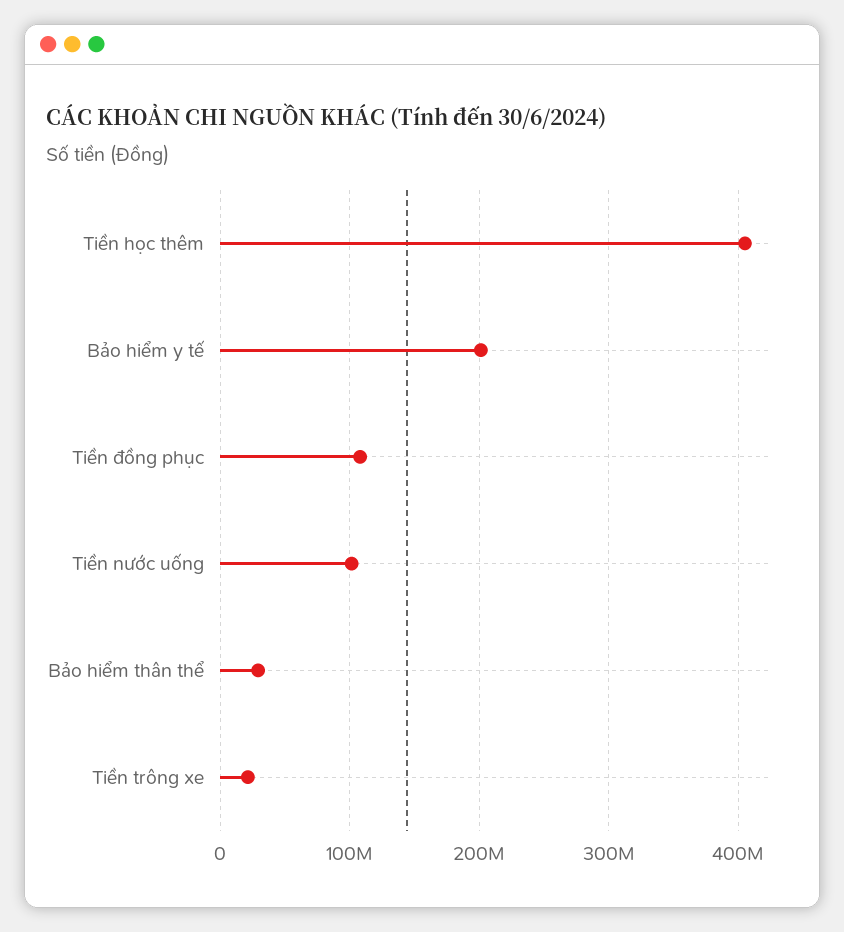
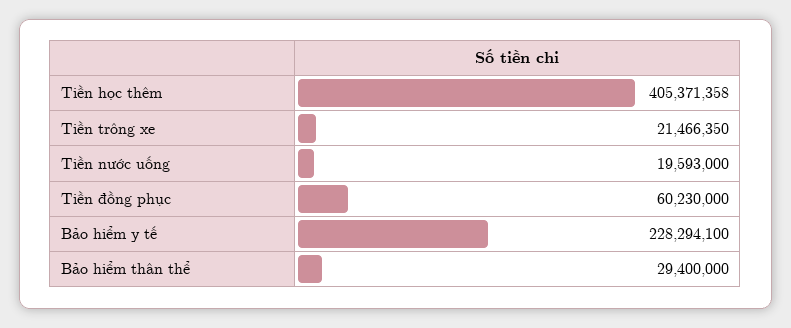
Bảo hiểm y tế: 200000000 -> 228294100
Tiền đồng phục: 110000000 -> 60230000
Tiền nước uống: 100000000 -> 19593000

